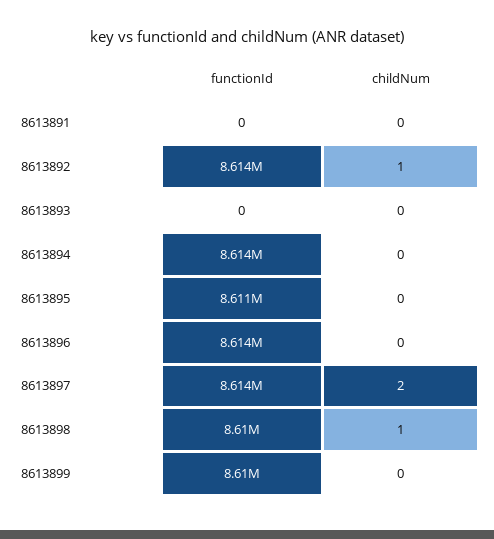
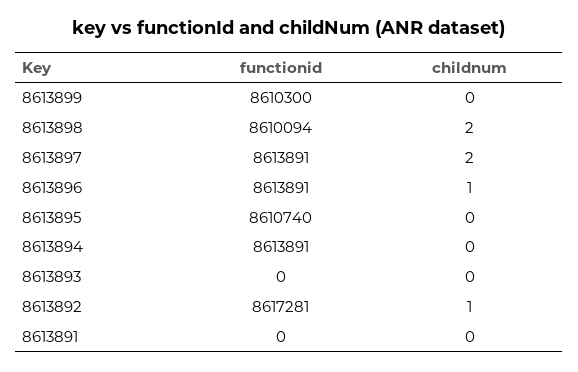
functionId, 8613892: 8614000 -> 8617281
childNum, 8613896: 0 -> 1
childNum, 8613898: 1 -> 2

